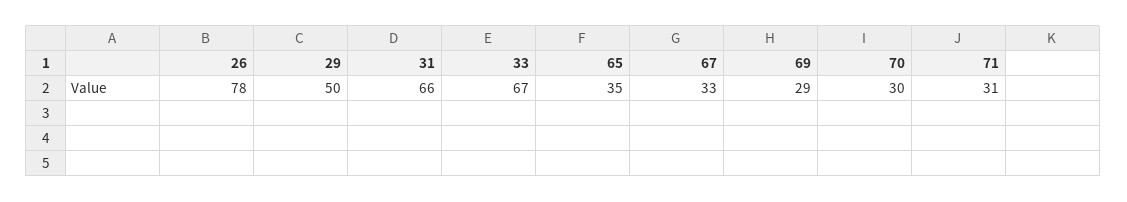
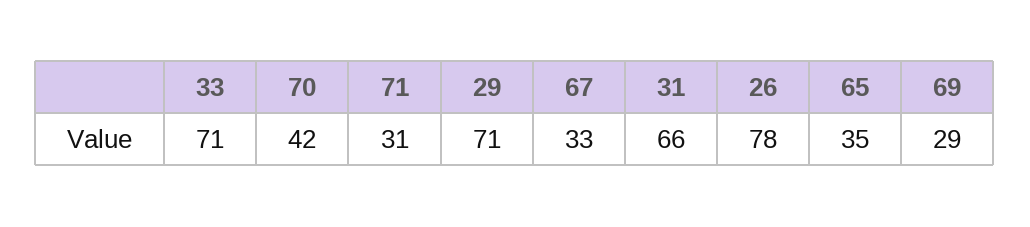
29: 50 -> 71
33: 67 -> 71
70: 30 -> 42

